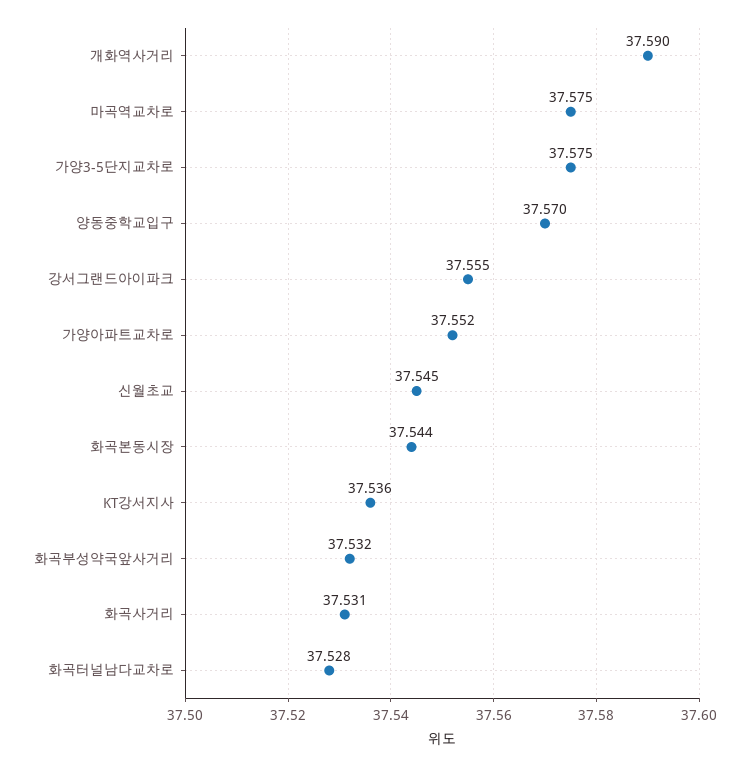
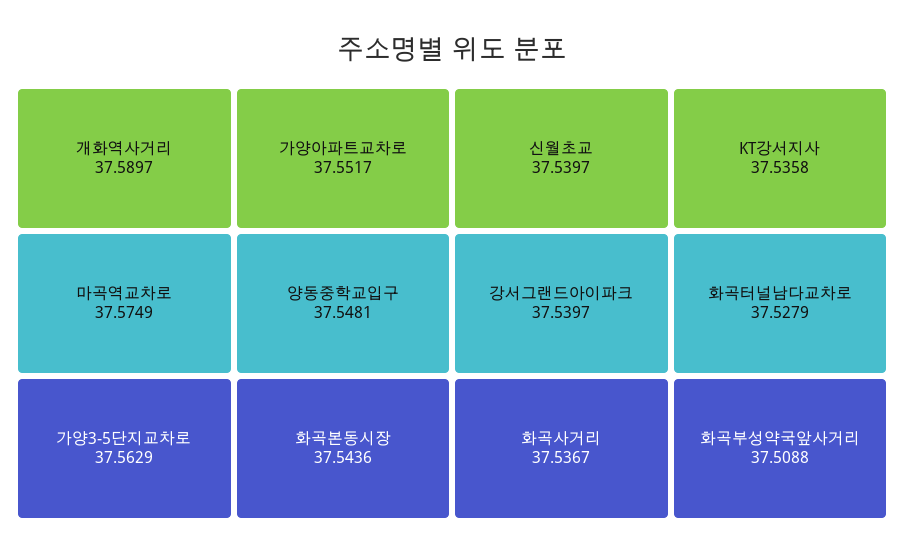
가양3-5단지교차로: 37.575 -> 37.5629
양동중학교입구: 37.57 -> 37.5481
강서그랜드아이파크: 37.555 -> 37.5397
신월초교: 37.545 -> 37.5397
화곡부성약국앞사거리: 37.532 -> 37.5088
화곡사거리: 37.531 -> 37.5367

